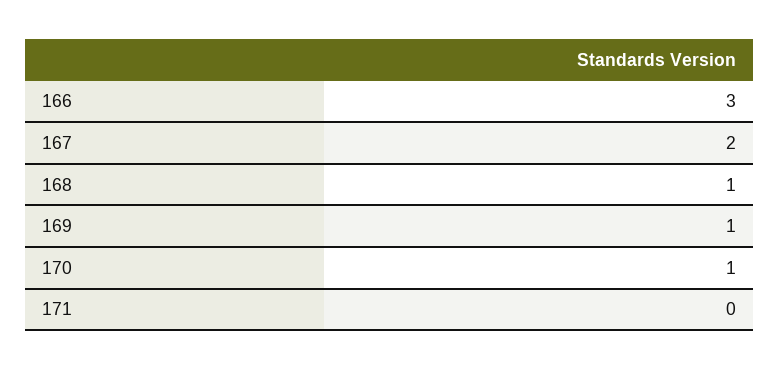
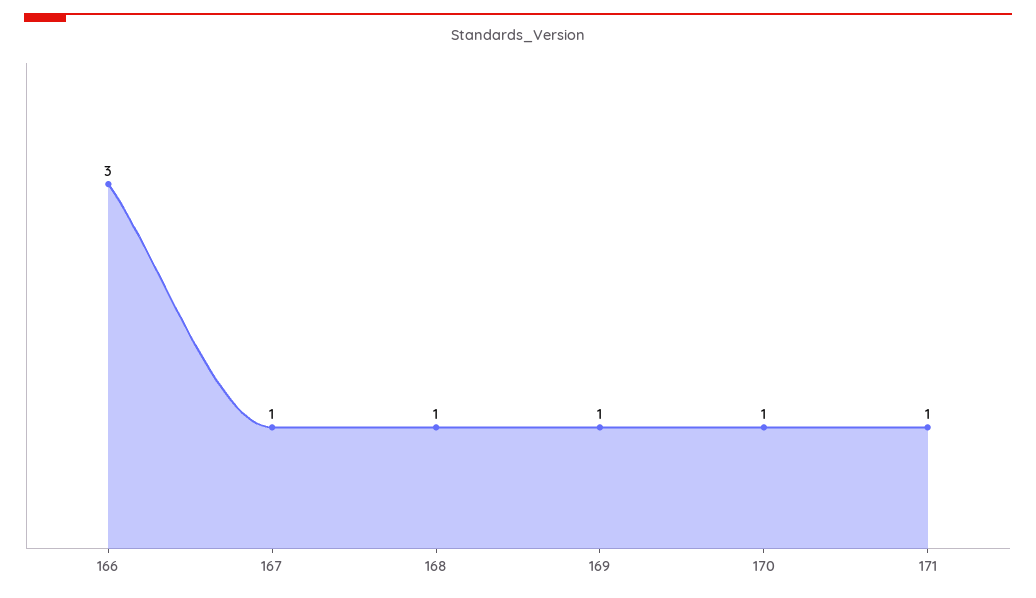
167: 2 -> 1
171: 0 -> 1

